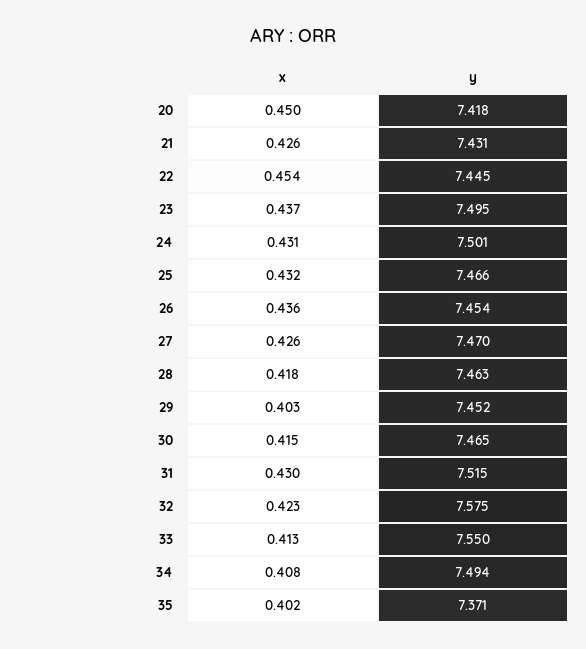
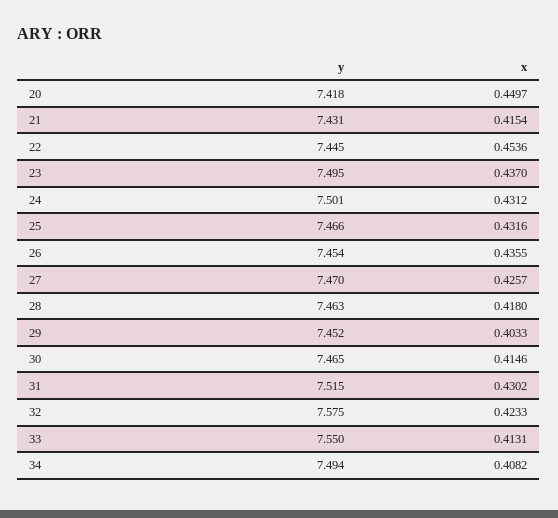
x, 21: 0.426 -> 0.4154
x, 35: 0.402 -> none
y, 35: 7.371 -> none

